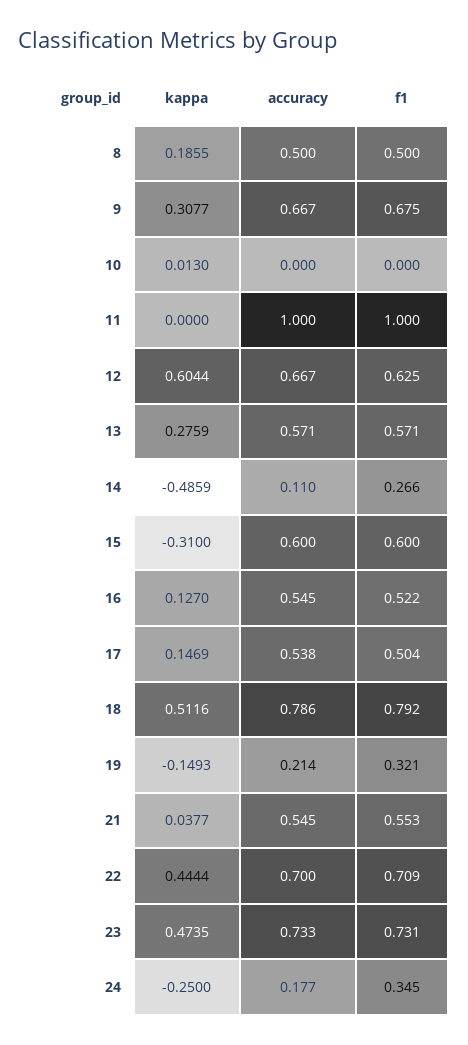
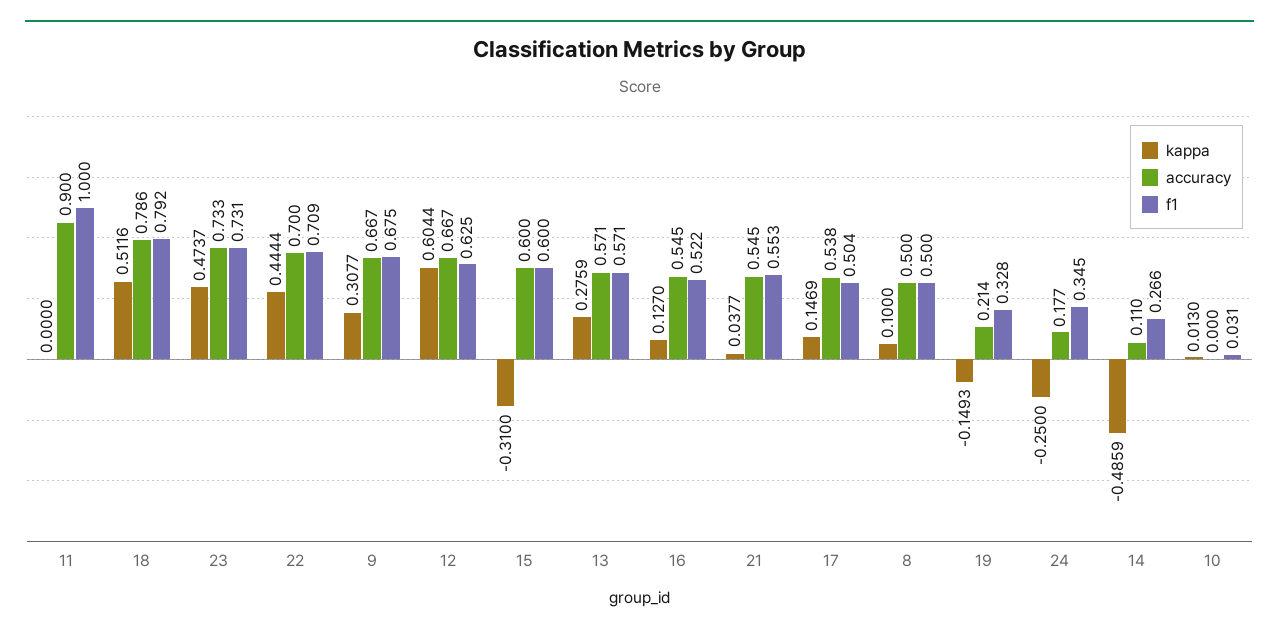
kappa, 8: 0.1855 -> 0.1
f1, 10: 0 -> 0.031
accuracy, 11: 1 -> 0.9
f1, 19: 0.321 -> 0.328
kappa, 23: 0.4735 -> 0.4737

